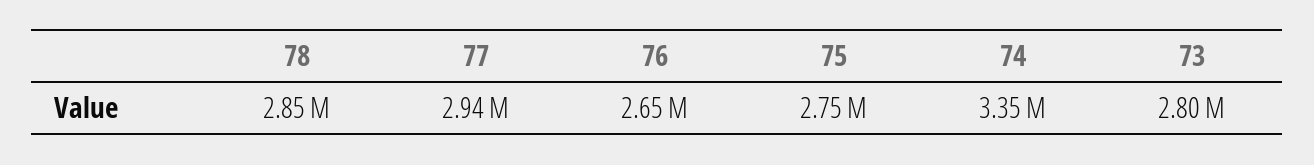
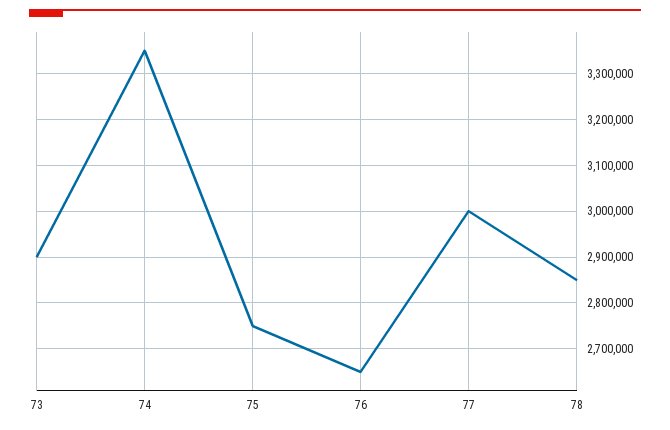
77: 2940000 -> 3000000
73: 2800000 -> 2900000

